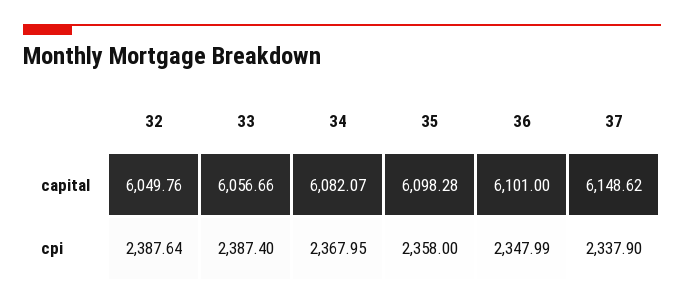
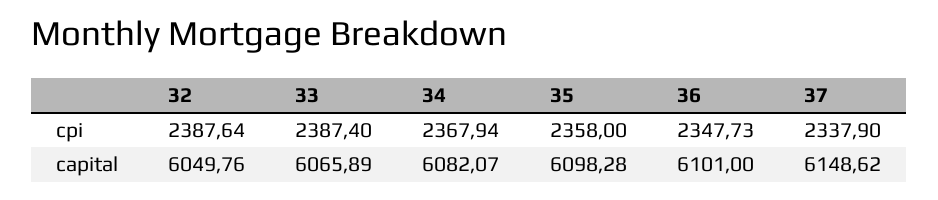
33, capital: 6056.66 -> 6065.89
34, cpi: 2367.95 -> 2367.94
36, cpi: 2347.99 -> 2347.73

